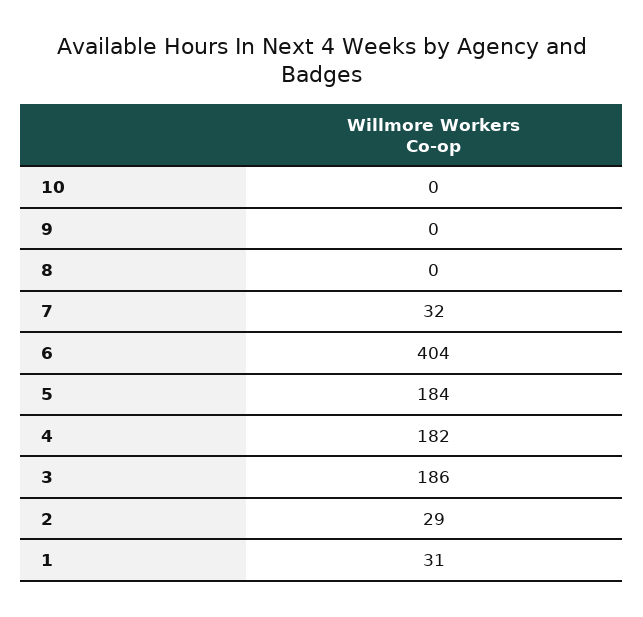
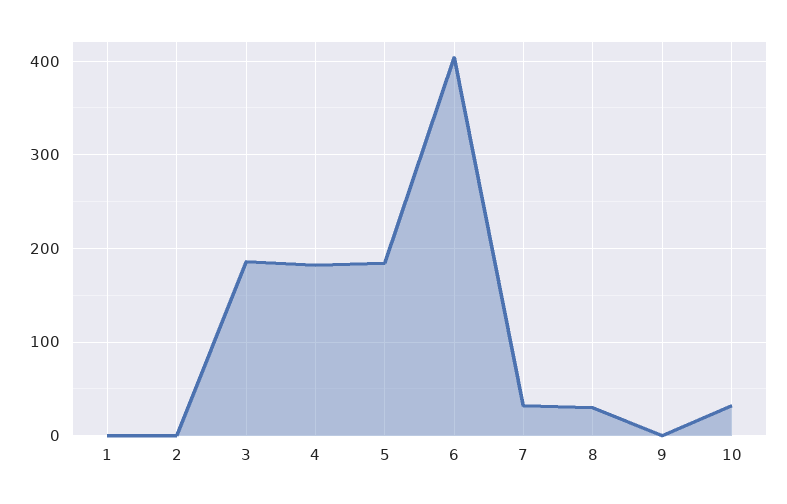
10: 0 -> 30
8: 0 -> 30
2: 29 -> 0
1: 31 -> 0

